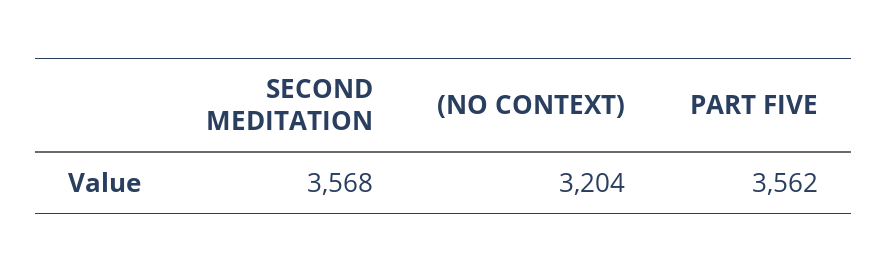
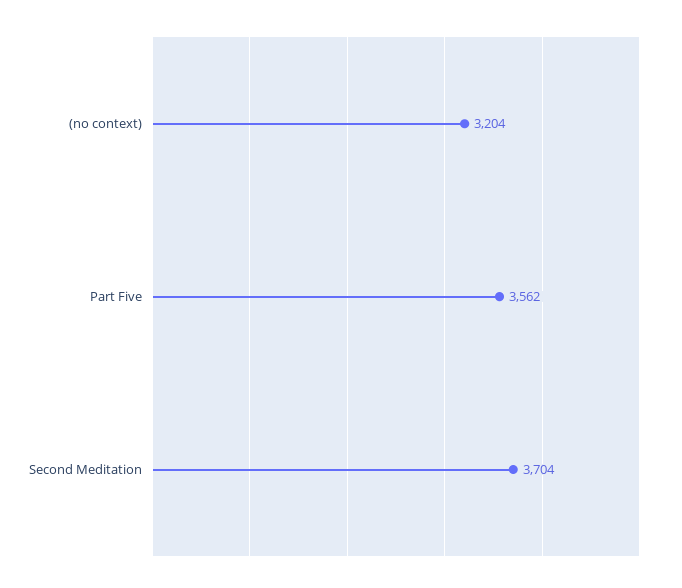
SECOND MEDITATION: 3568 -> 3704

